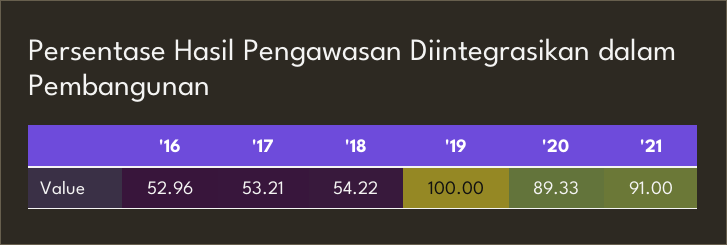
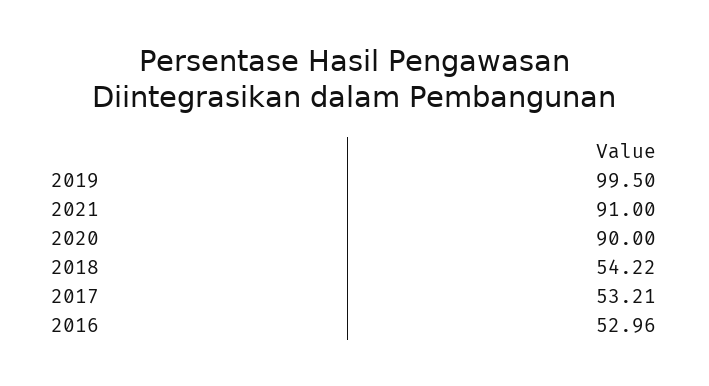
'19: 100 -> 99.5
'20: 89.33 -> 90

